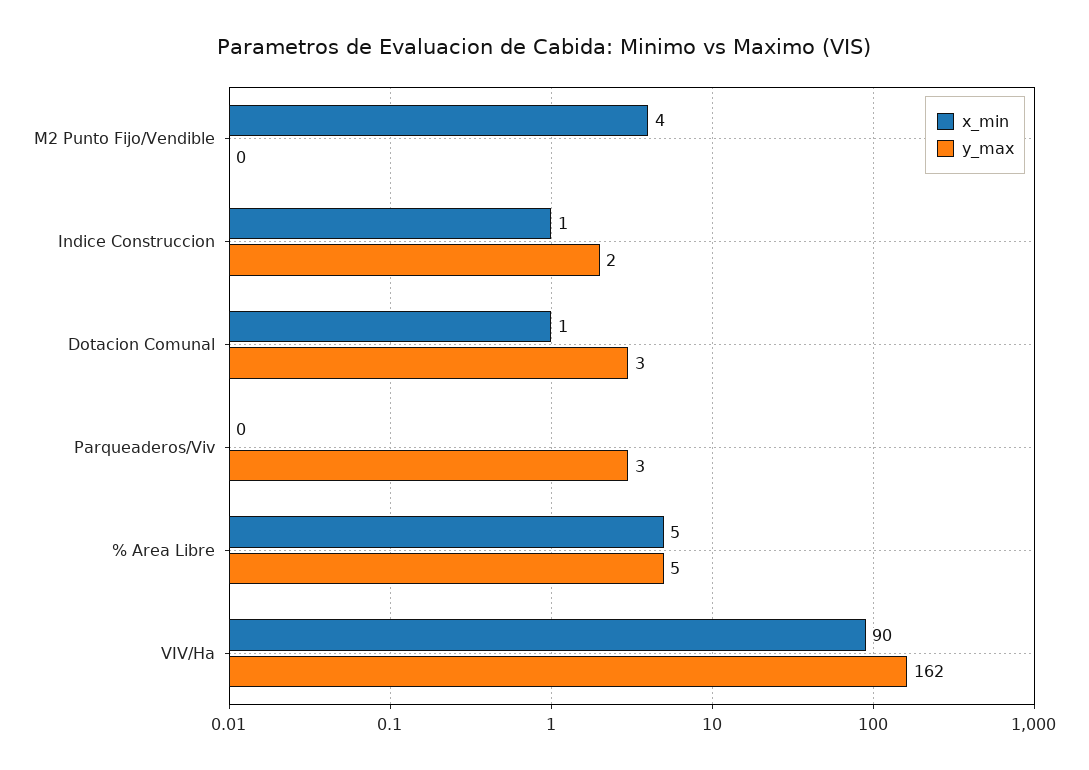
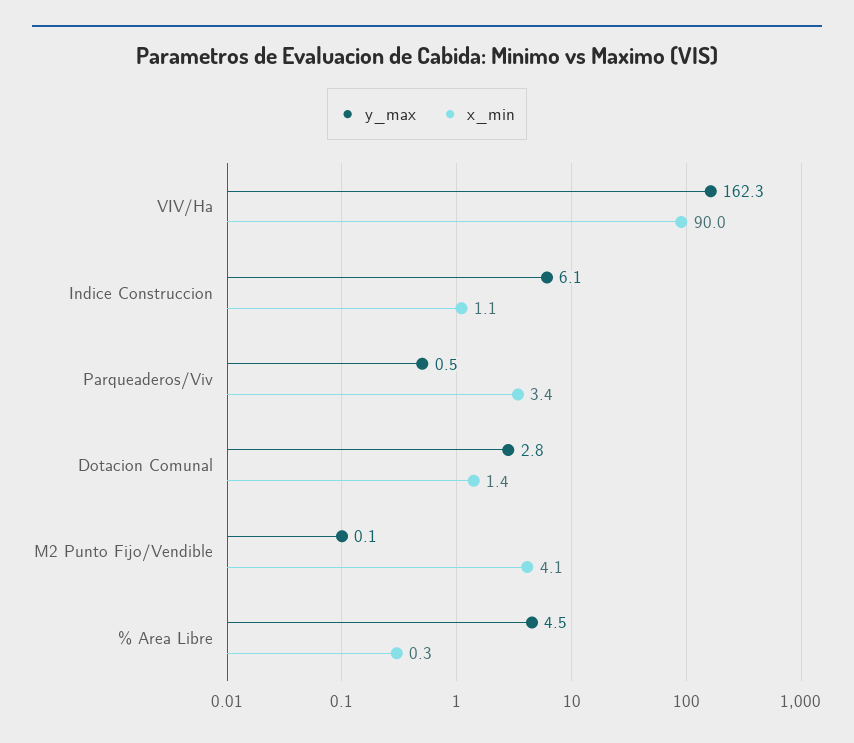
y_max, Indice Construccion: 2 -> 6.1
x_min, Parqueaderos/Viv: 0 -> 3.4
y_max, Parqueaderos/Viv: 3 -> 0.5
x_min, % Area Libre: 5 -> 0.3

